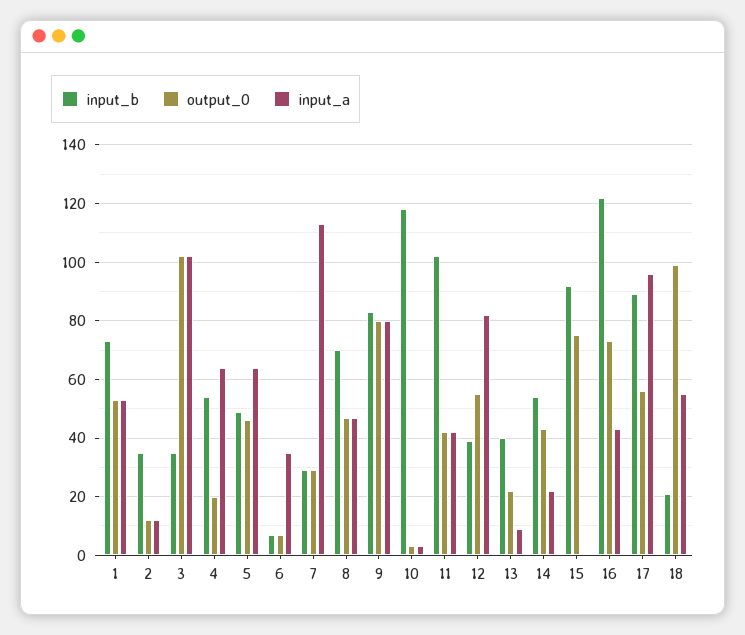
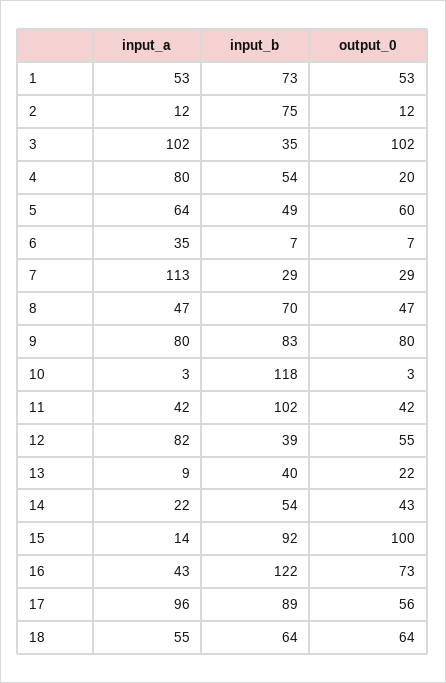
input_b, 2: 35 -> 75
input_a, 4: 65 -> 80
output_0, 5: 45 -> 60
output_0, 15: 75 -> 100
input_a, 15: 0 -> 14
input_b, 18: 20 -> 64
output_0, 18: 100 -> 64

